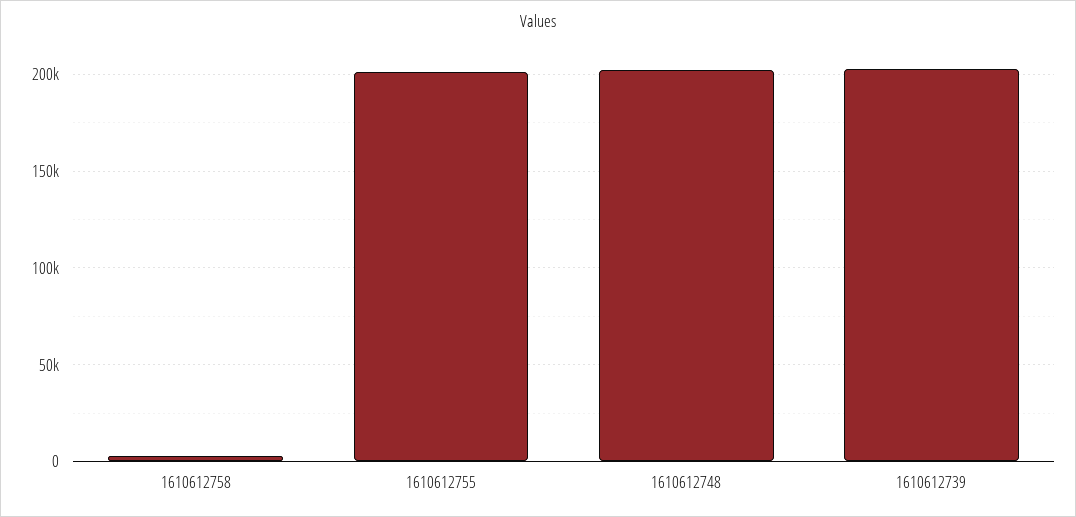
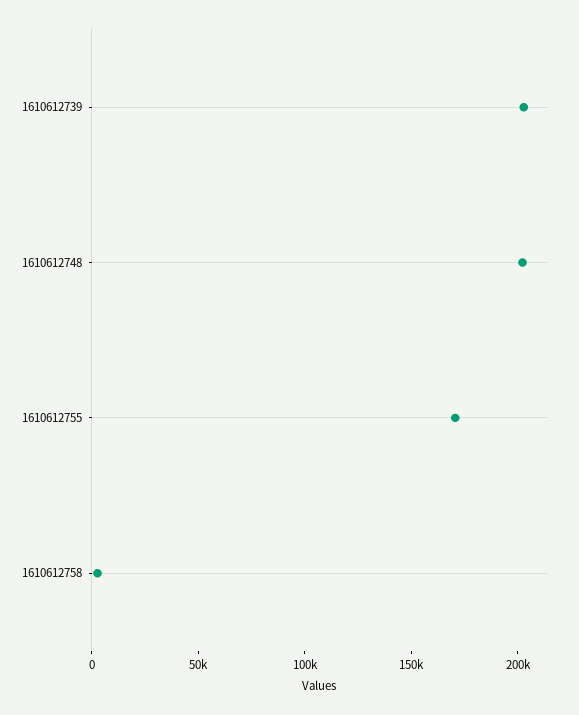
1610612755: 200000 -> 170000

